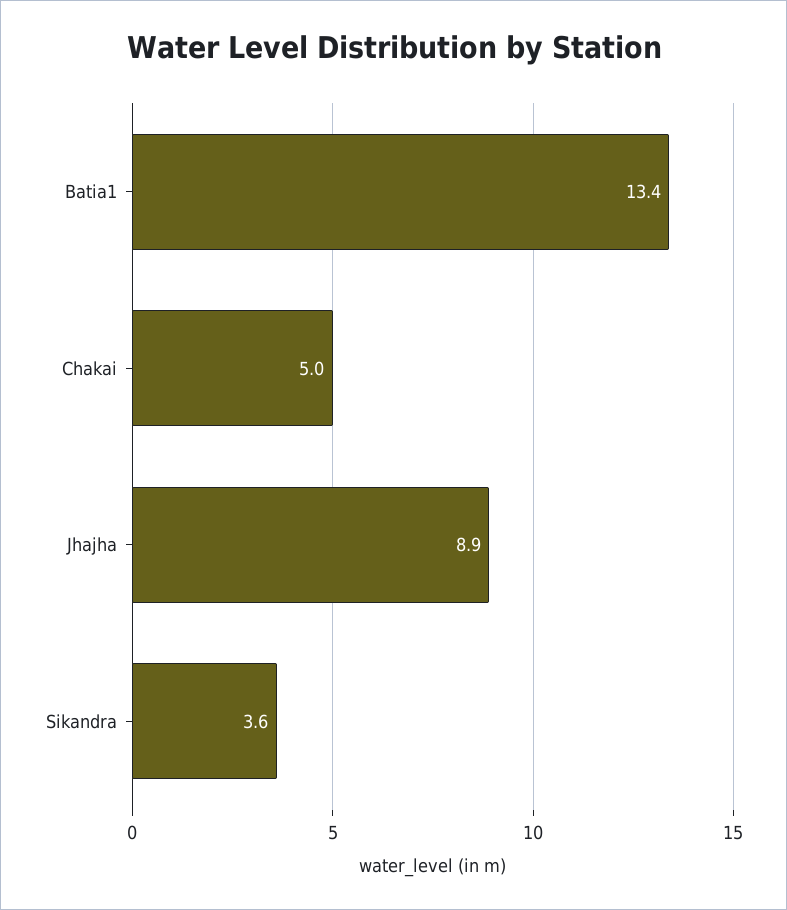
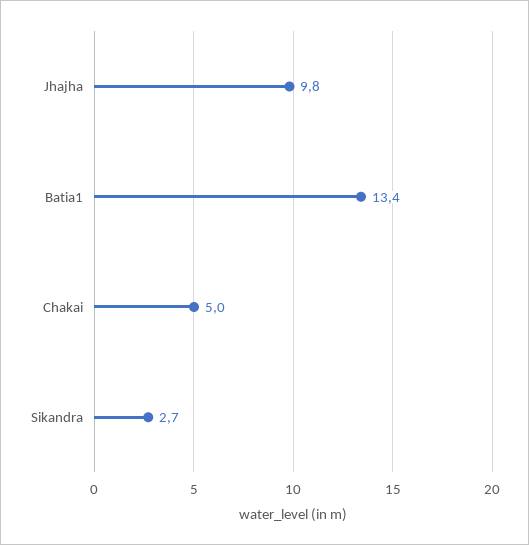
Jhajha: 8.9 -> 9.8
Sikandra: 3.6 -> 2.7

